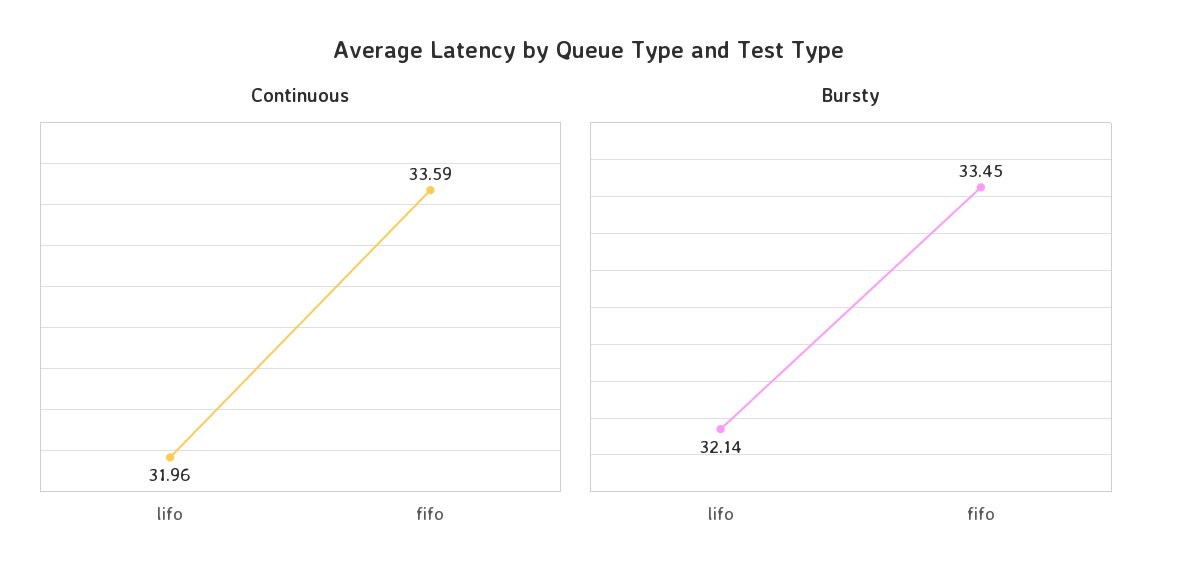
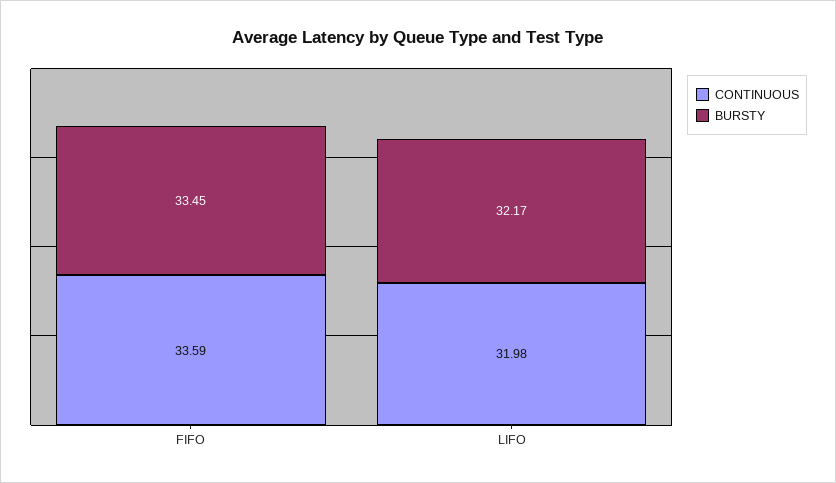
Continuous, lifo: 31.96 -> 31.98
Bursty, lifo: 32.14 -> 32.17

